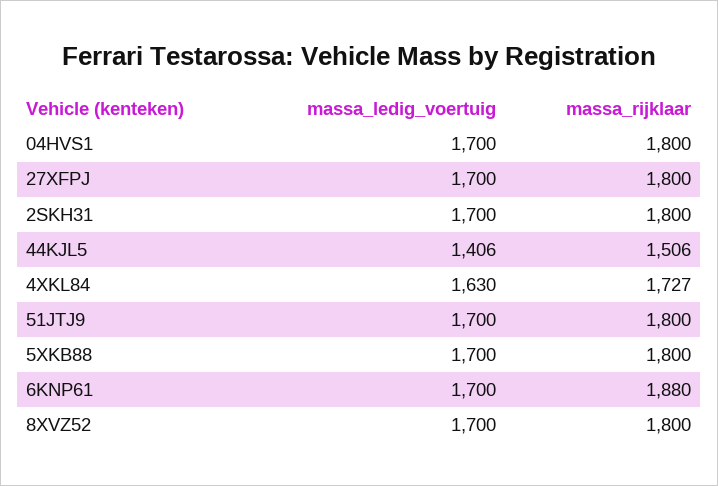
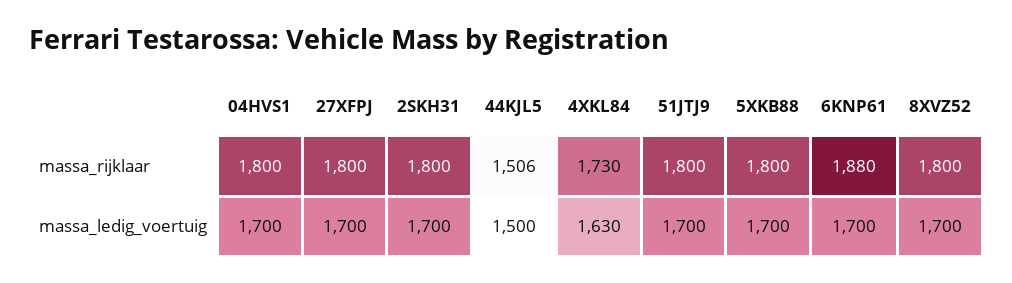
massa_ledig_voertuig, 44KJL5: 1406 -> 1500
massa_rijklaar, 4XKL84: 1727 -> 1730

